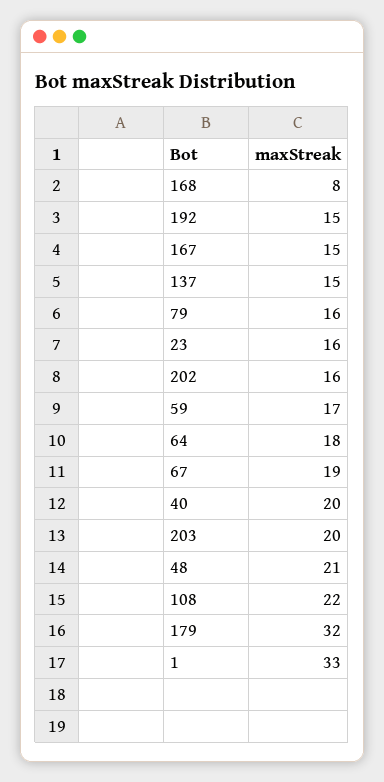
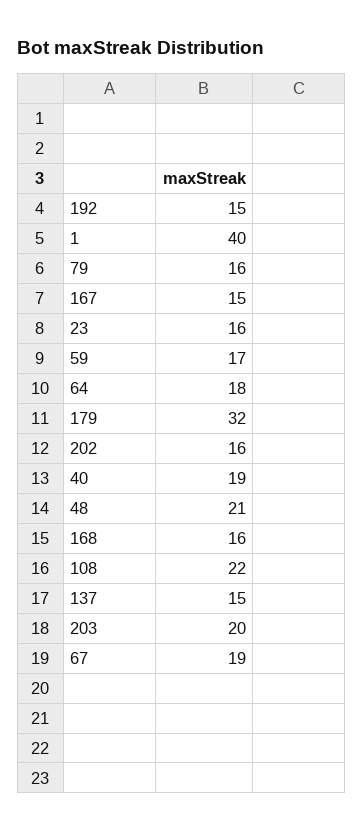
168: 8 -> 16
40: 20 -> 19
1: 33 -> 40

